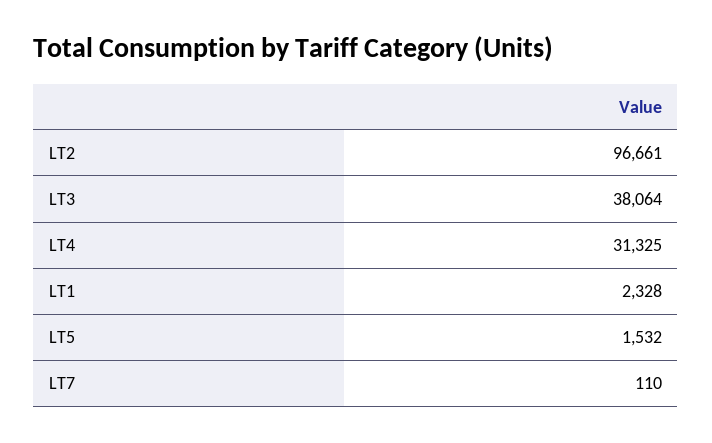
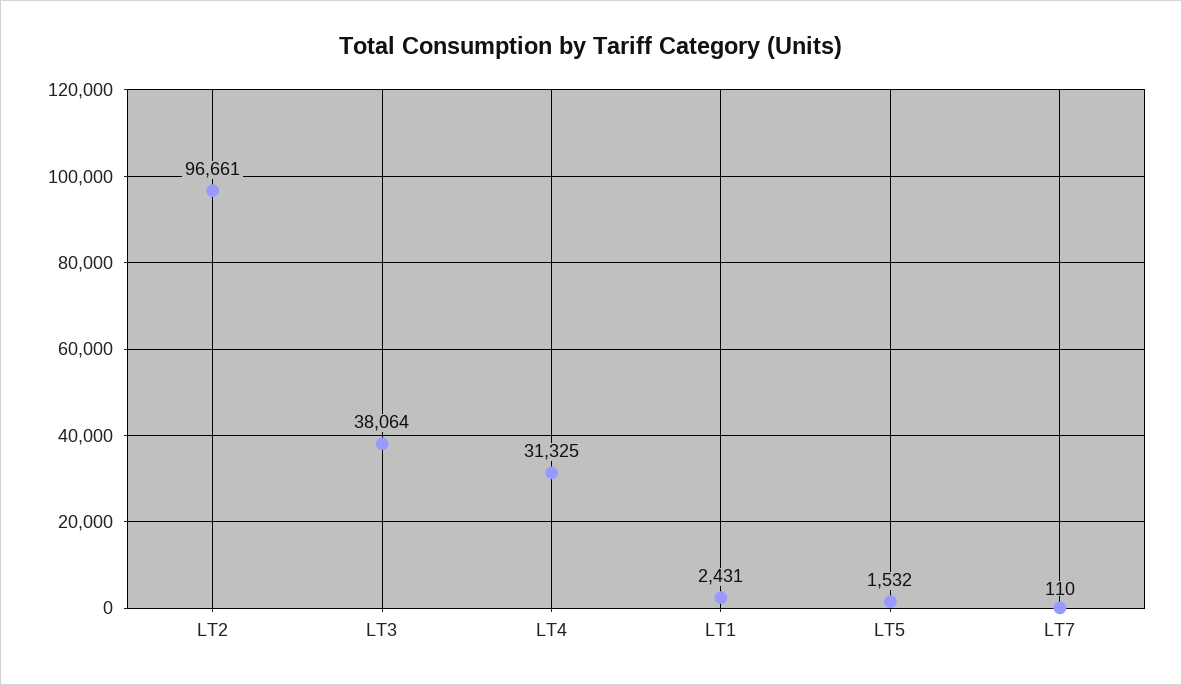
LT1: 2328 -> 2431

